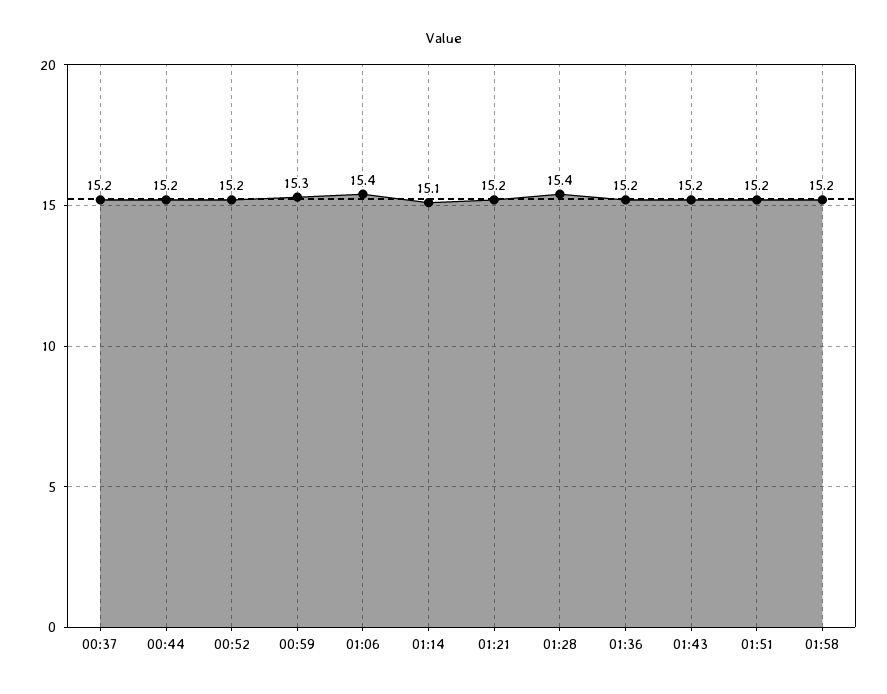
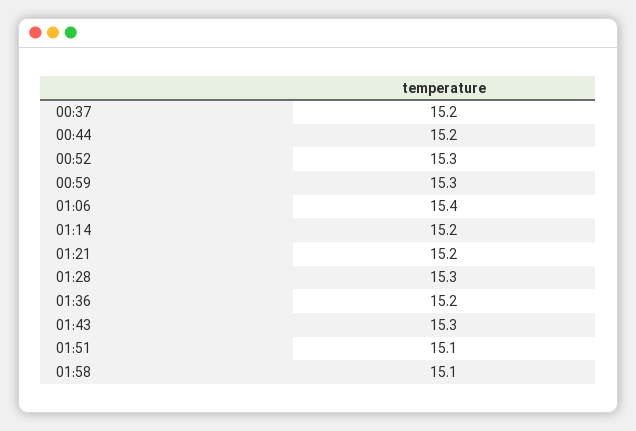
00:52: 15.2 -> 15.3
01:14: 15.1 -> 15.2
01:28: 15.4 -> 15.3
01:43: 15.2 -> 15.3
01:51: 15.2 -> 15.1
01:58: 15.2 -> 15.1

